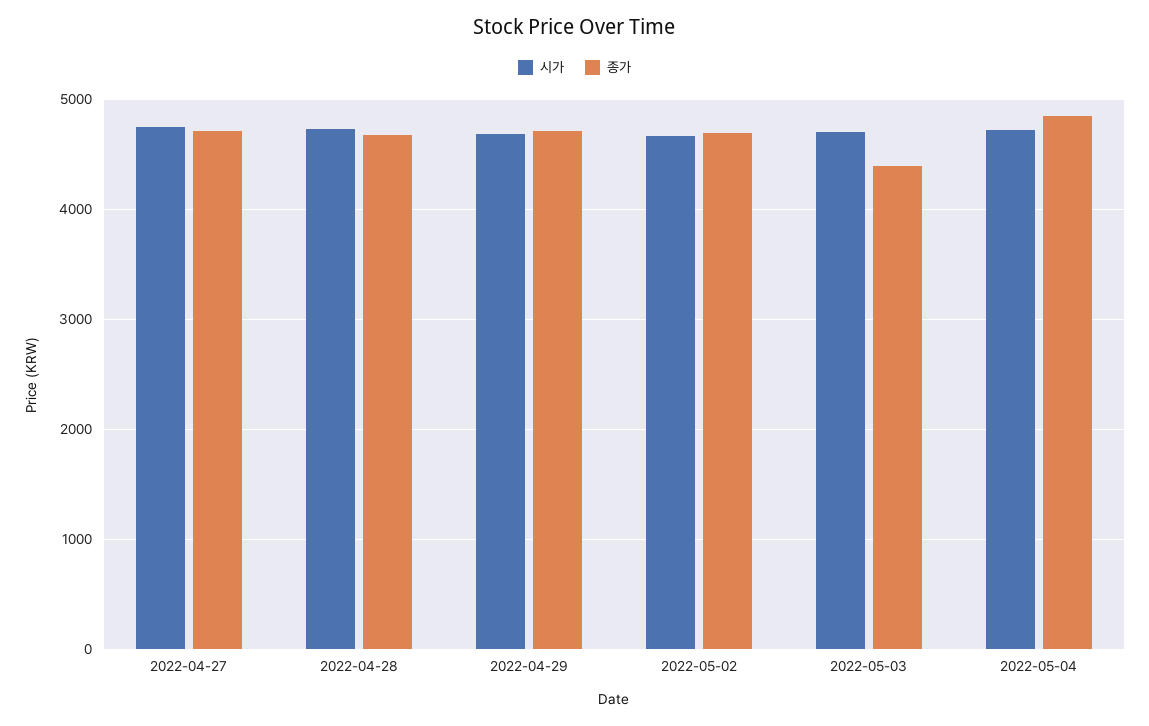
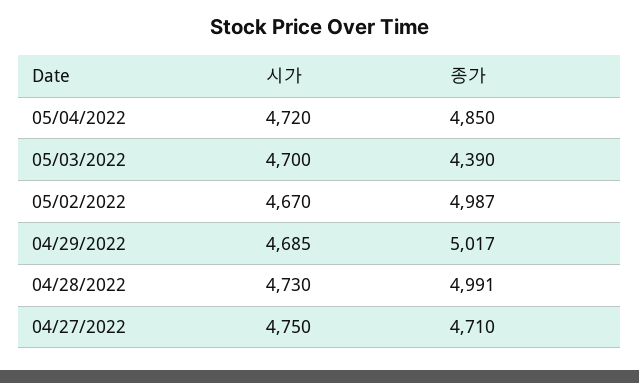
종가, 2022-04-28: 4700 -> 4991
종가, 2022-04-29: 4700 -> 5017
종가, 2022-05-02: 4700 -> 4987

